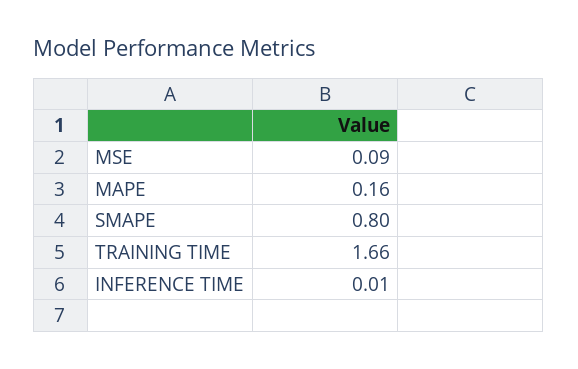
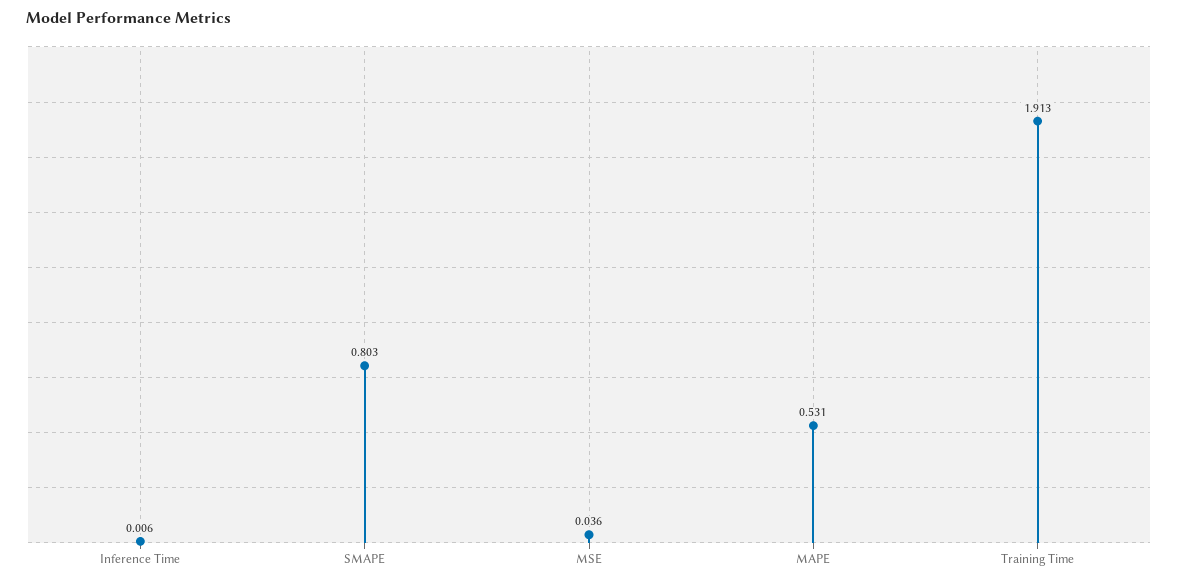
MSE: 0.09 -> 0.036
MAPE: 0.16 -> 0.531
TRAINING TIME: 1.66 -> 1.913

